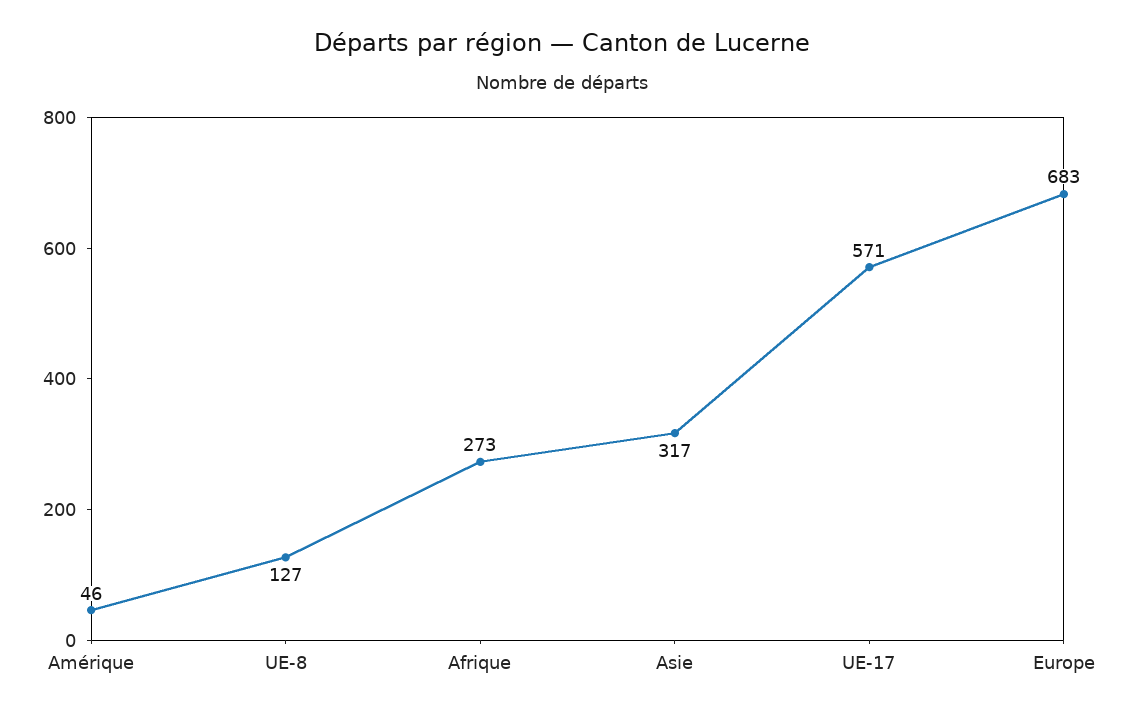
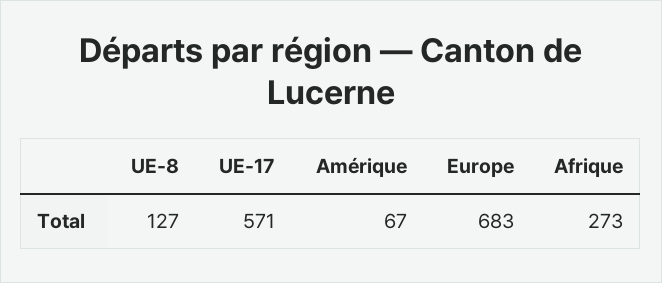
Amérique: 46 -> 67
Asie: 317 -> none

